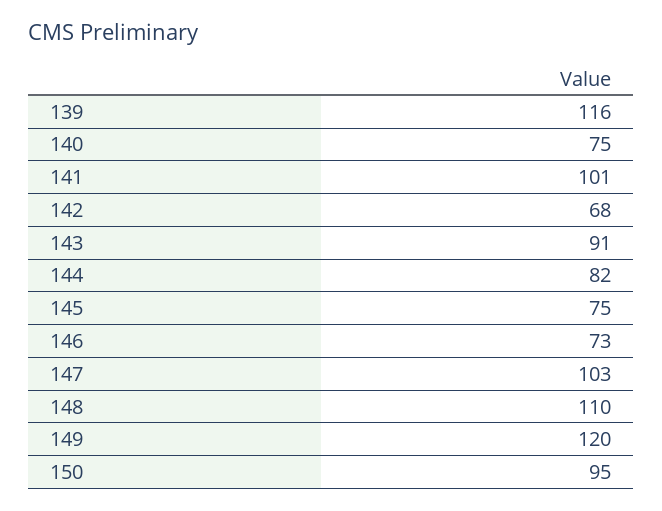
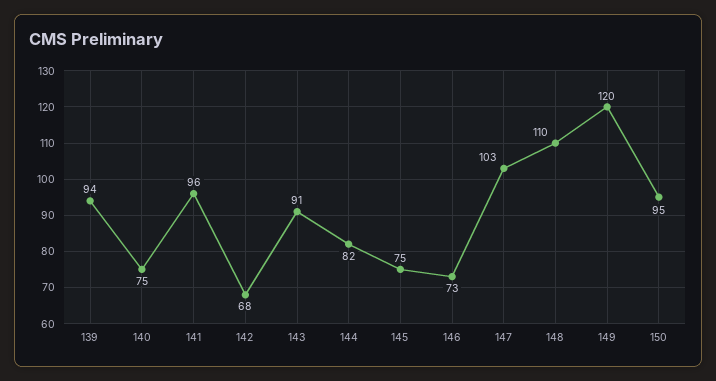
139: 116 -> 94
141: 101 -> 96

